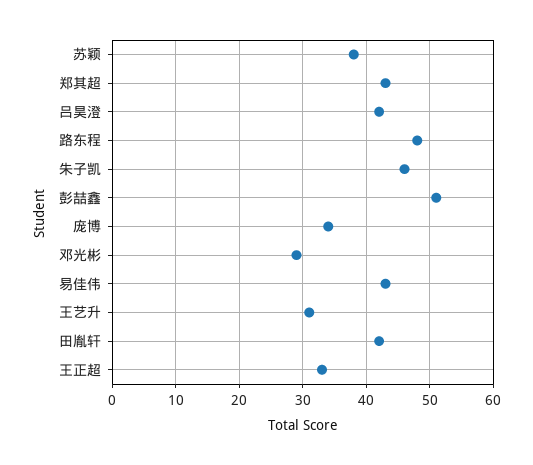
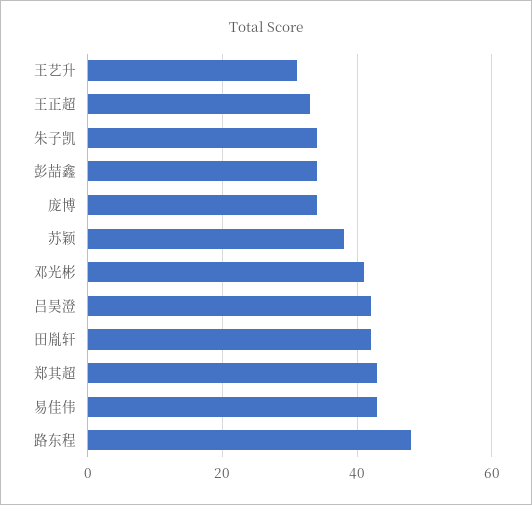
朱子凯: 46 -> 35
彭喆鑫: 51 -> 35
邓光彬: 29 -> 40

